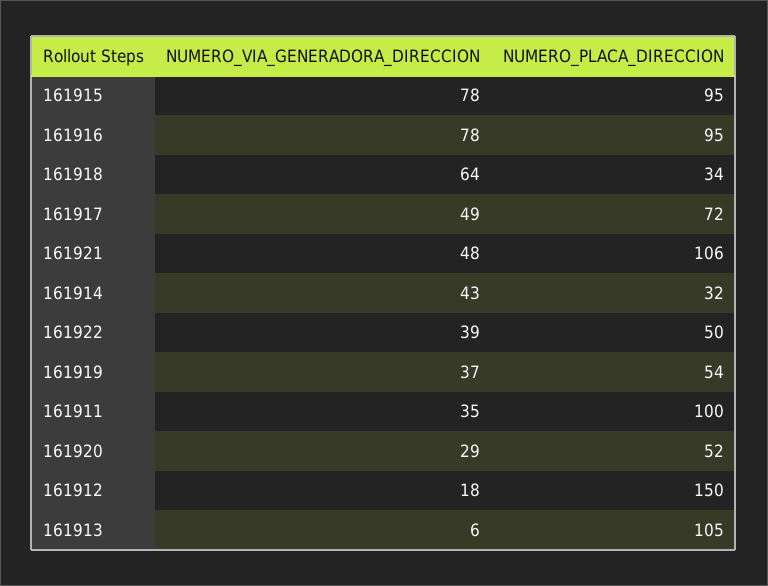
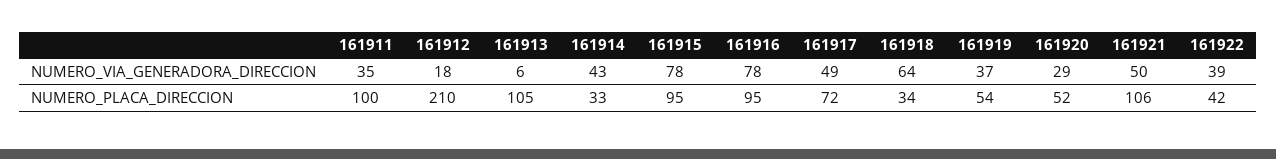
NUMERO_VIA_GENERADORA_DIRECCION, 161921: 48 -> 50
NUMERO_PLACA_DIRECCION, 161914: 32 -> 33
NUMERO_PLACA_DIRECCION, 161922: 50 -> 42
NUMERO_PLACA_DIRECCION, 161912: 150 -> 210

